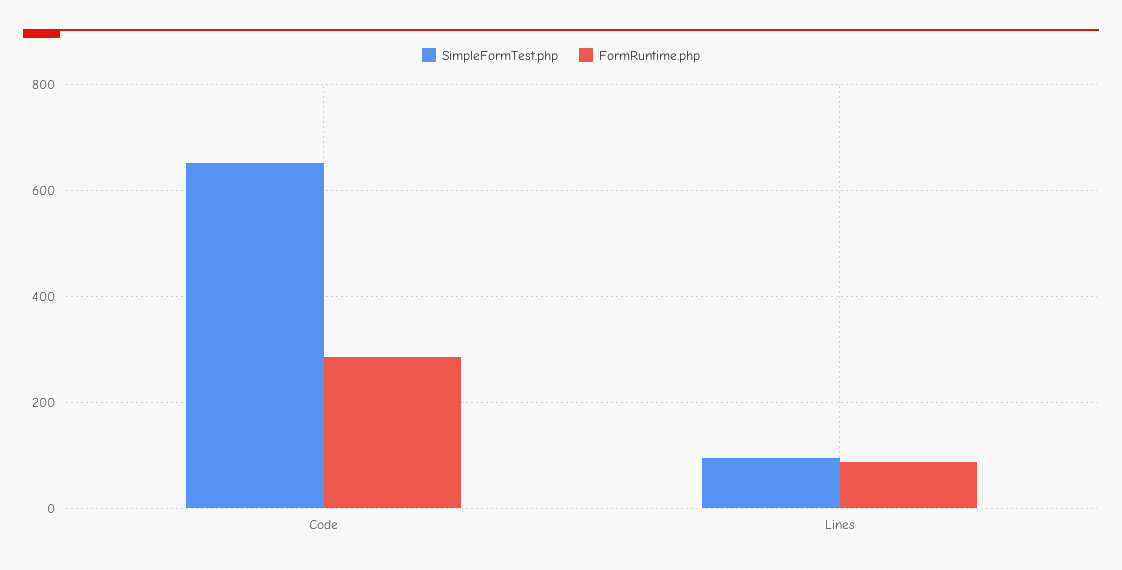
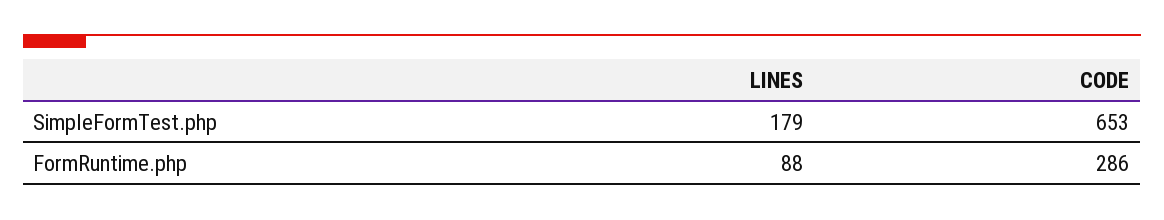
SimpleFormTest.php, Lines: 100 -> 179

